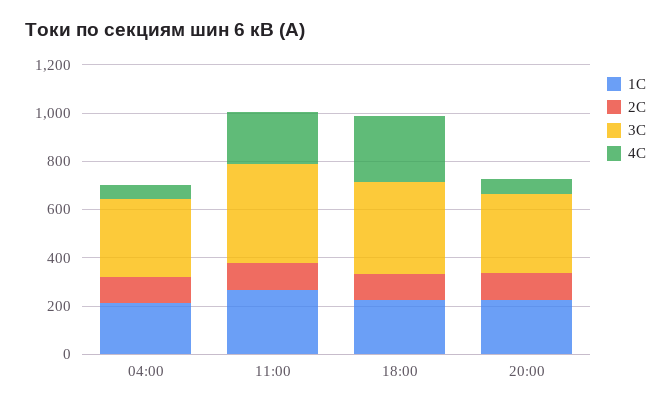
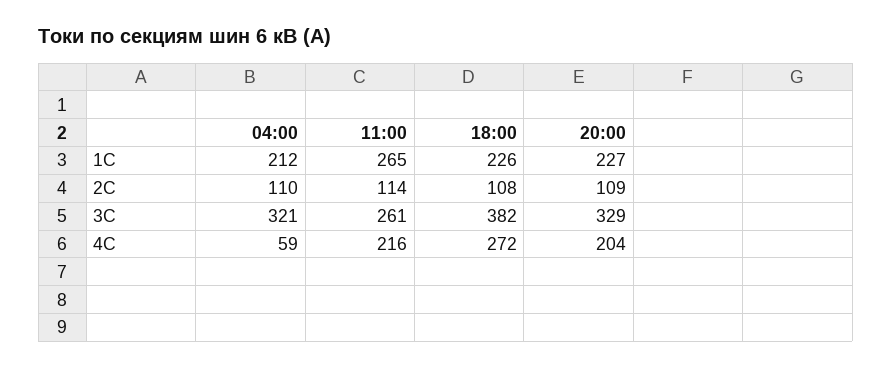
3С, 11:00: 400 -> 261
4С, 20:00: 50 -> 204

